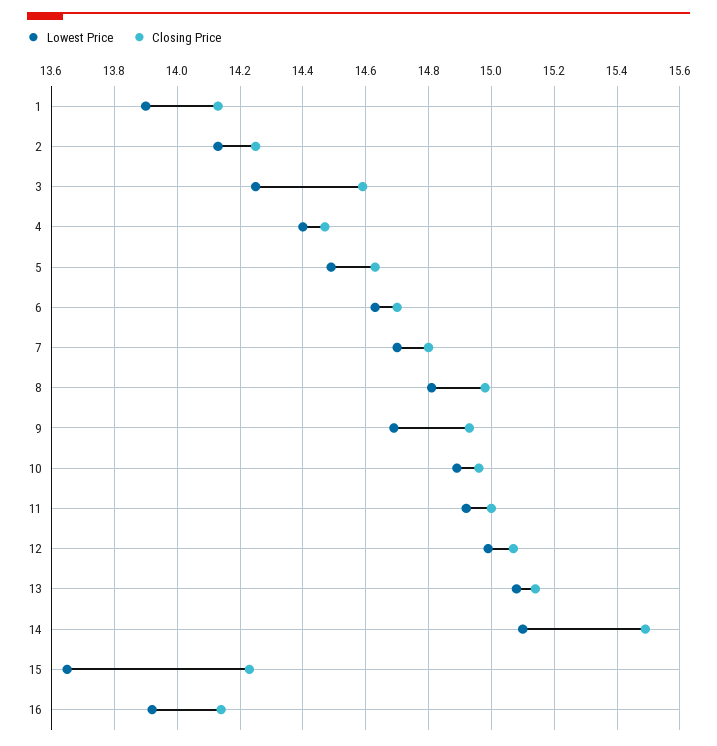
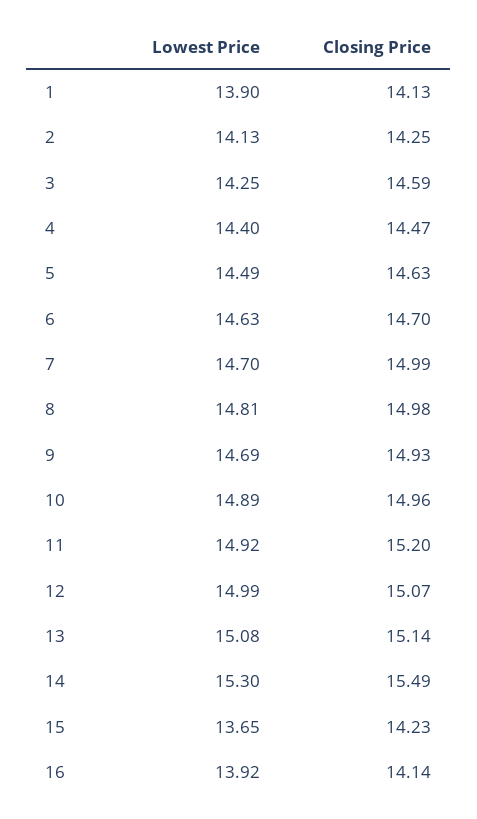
Closing Price, 7: 14.8 -> 14.99
Closing Price, 11: 15 -> 15.2
Lowest Price, 14: 15.1 -> 15.3

